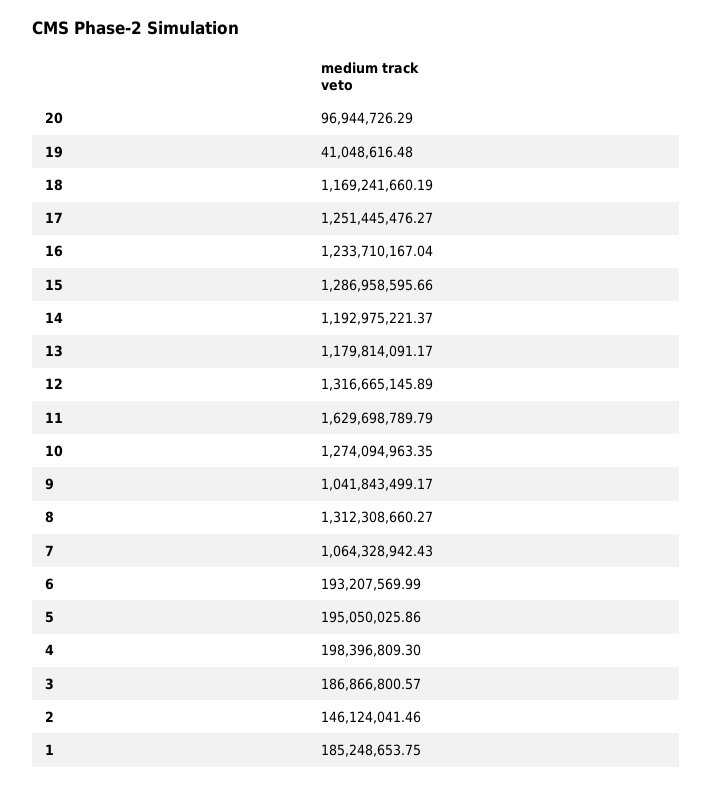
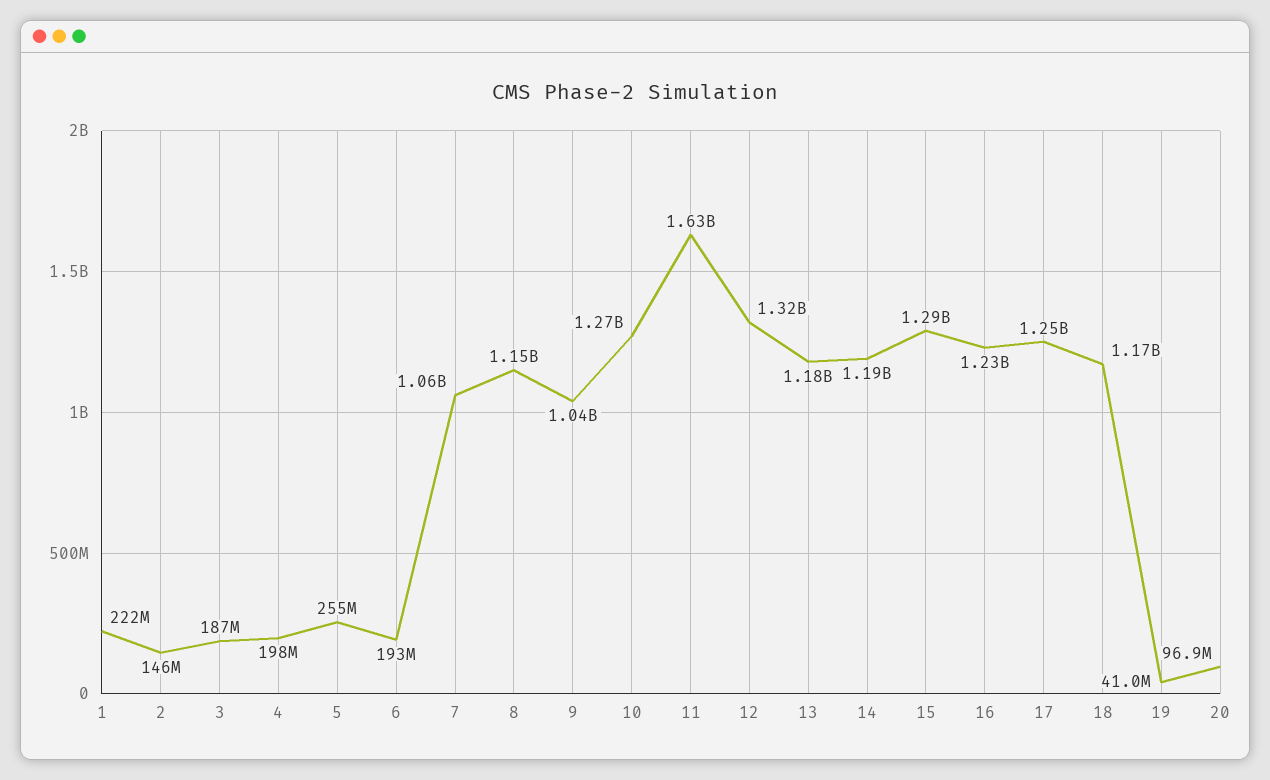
8: 1312308660.27 -> 1150000000
5: 195050025.86 -> 255000000
1: 185248653.75 -> 222000000

